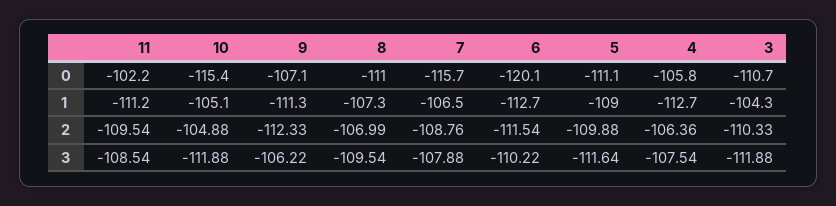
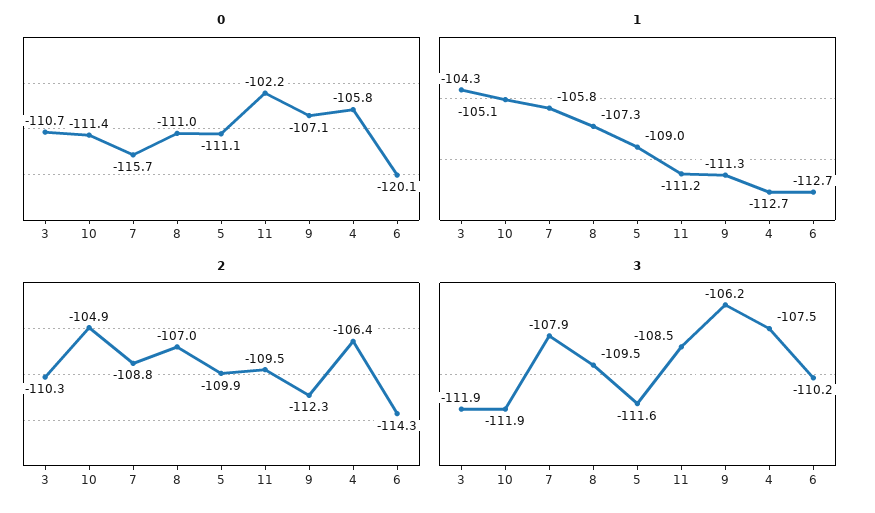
0, 10: -115.4 -> -111.4
1, 7: -106.5 -> -105.8
2, 6: -111.54 -> -114.3

